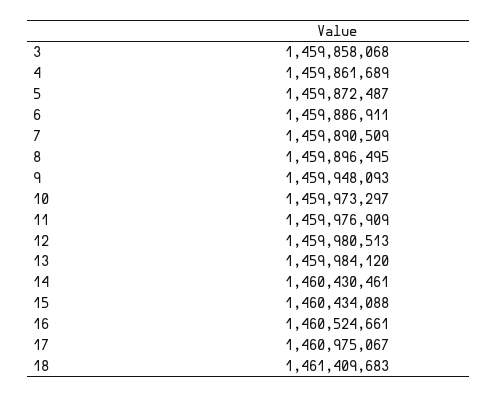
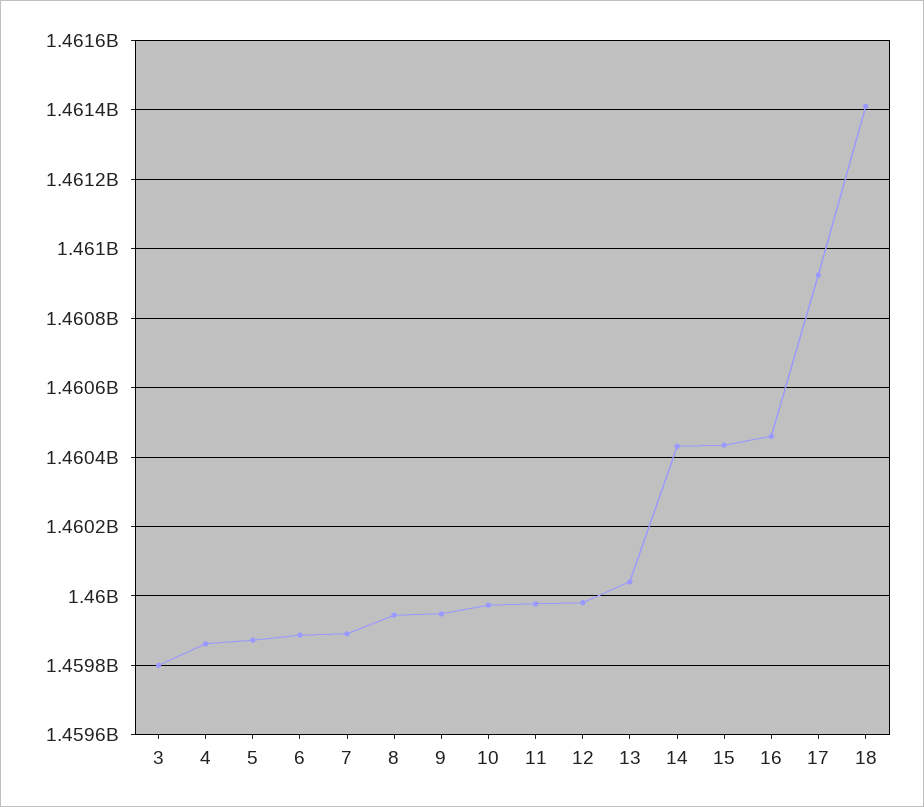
3: 1459858068 -> 1459800000
8: 1459896495 -> 1459940000
13: 1459984120 -> 1460040000
16: 1460524661 -> 1460460000
17: 1460975067 -> 1460920000

